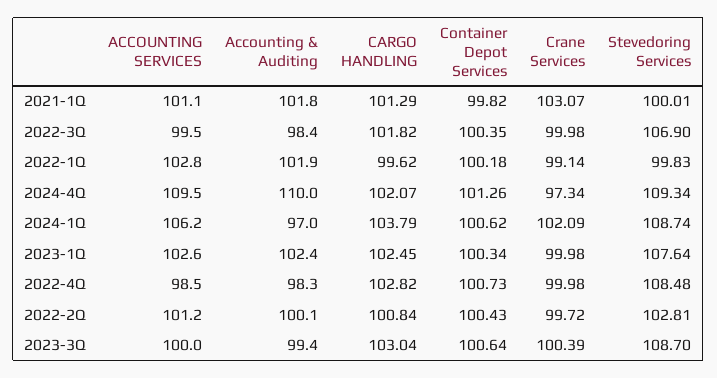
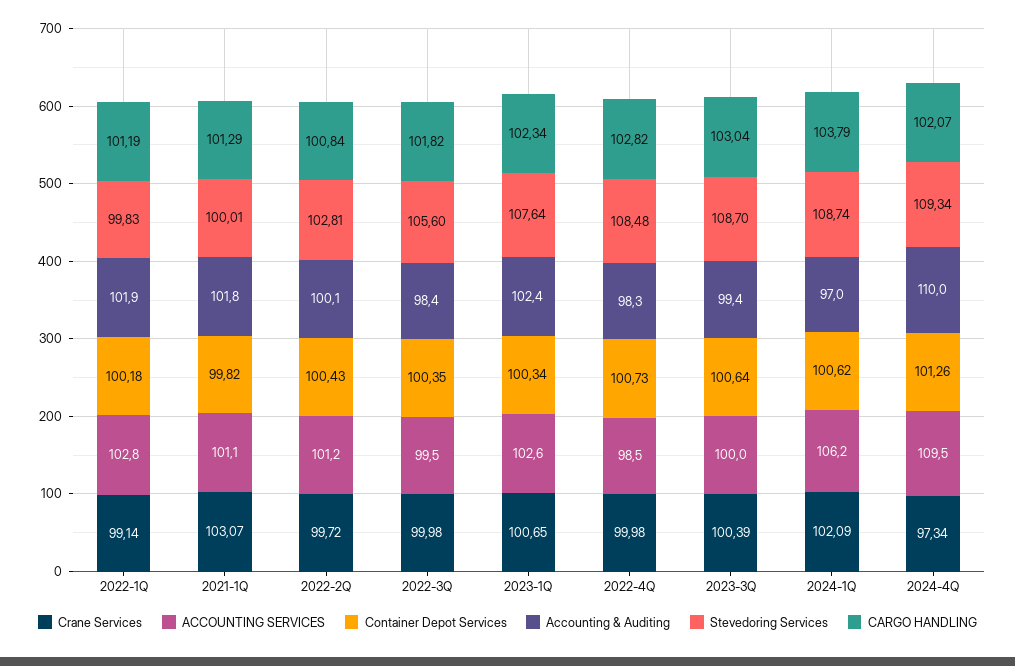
Stevedoring Services, 2022-3Q: 106.9 -> 105.6
CARGO HANDLING, 2022-1Q: 99.62 -> 101.19
CARGO HANDLING, 2023-1Q: 102.45 -> 102.34
Crane Services, 2023-1Q: 99.98 -> 100.65

